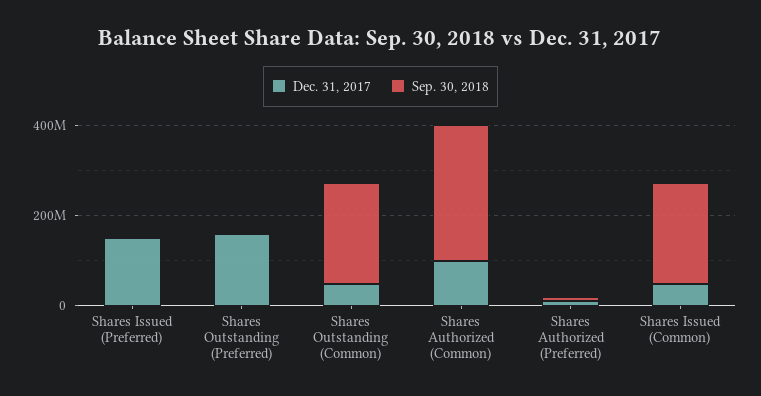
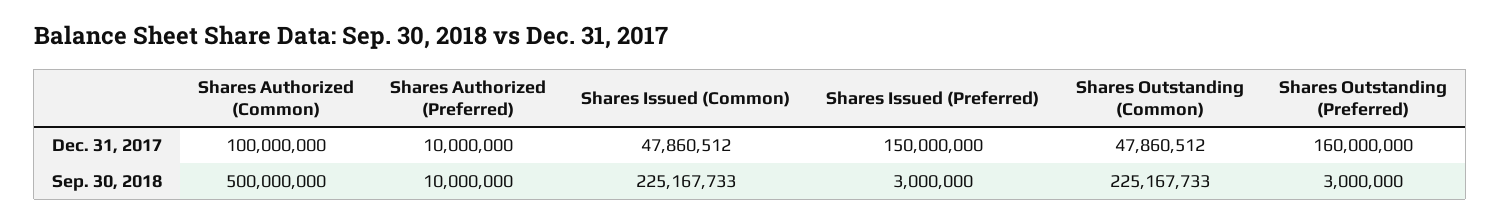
Sep. 30, 2018, Shares Authorized (Common): 300000000 -> 500000000

